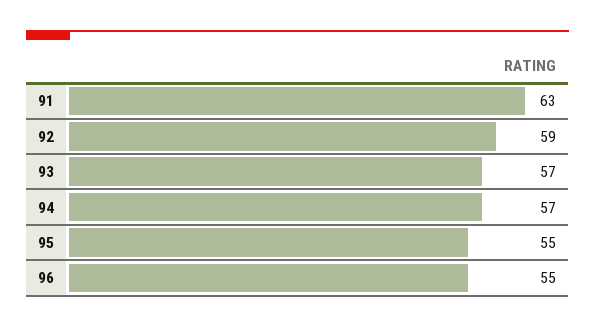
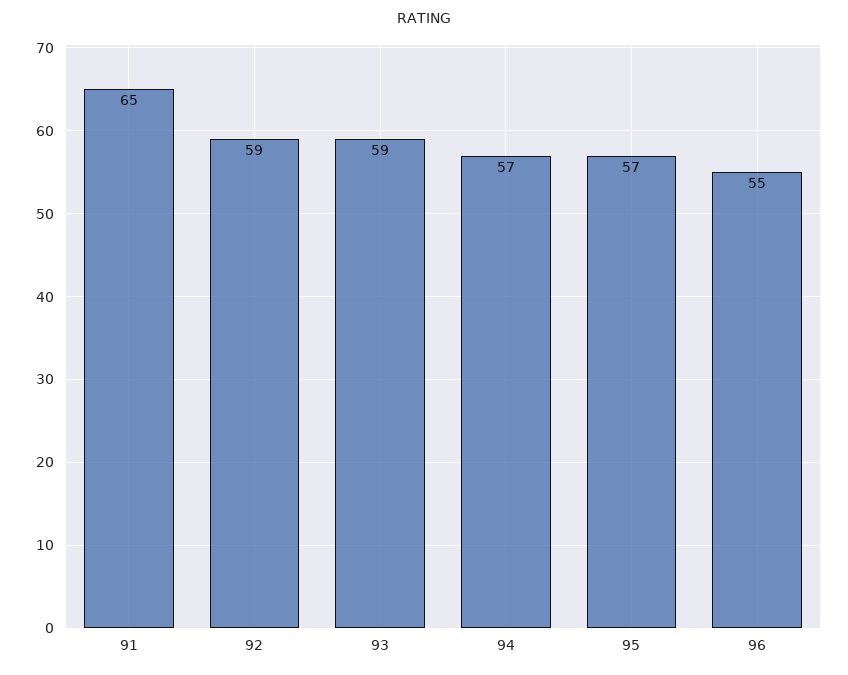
91: 63 -> 65
93: 57 -> 59
95: 55 -> 57

